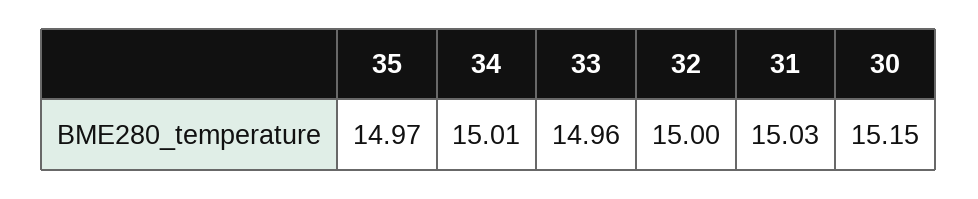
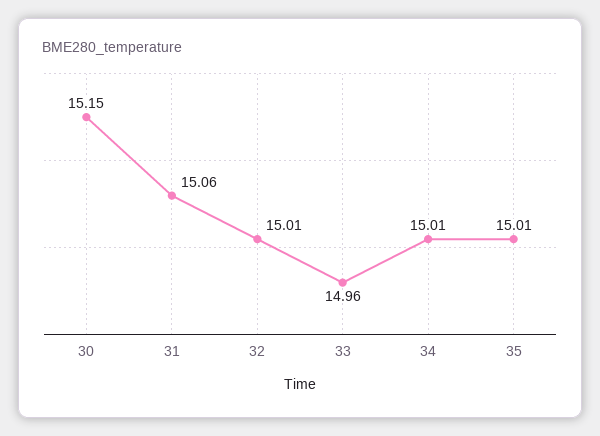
35: 14.97 -> 15.01
32: 15 -> 15.01
31: 15.03 -> 15.06

